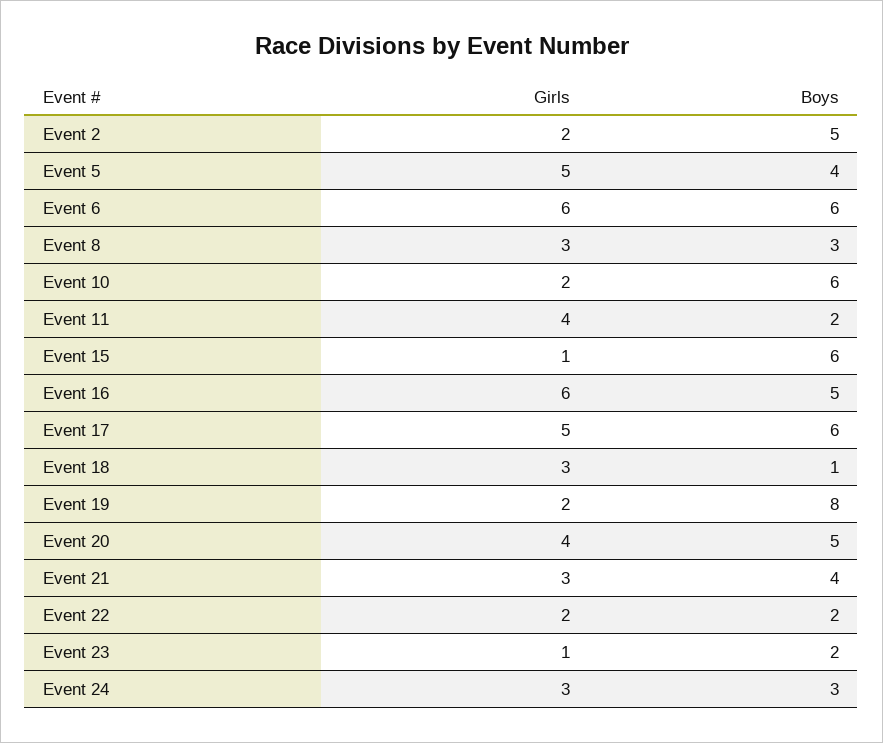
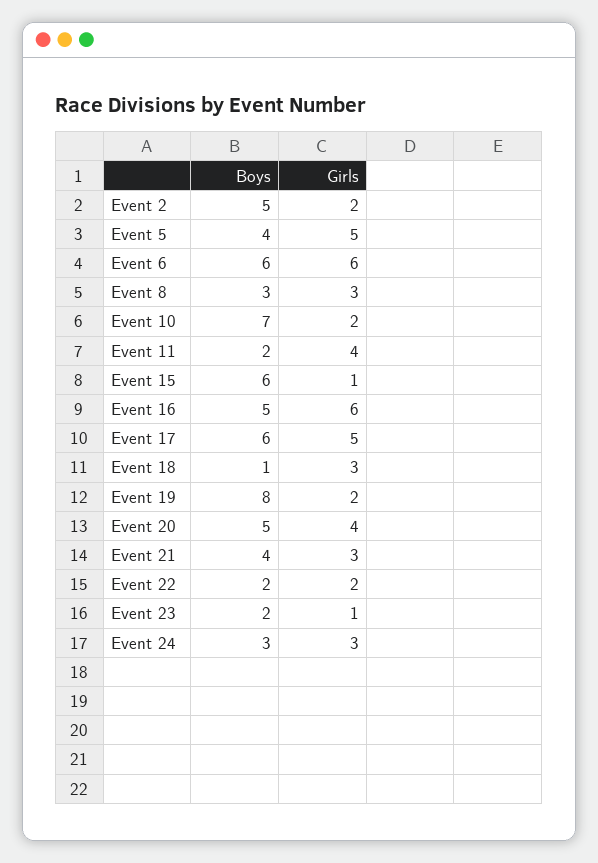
Boys, Event 10: 6 -> 7

